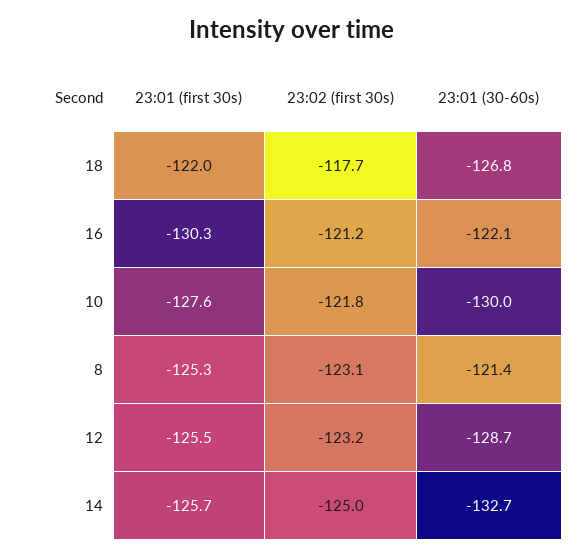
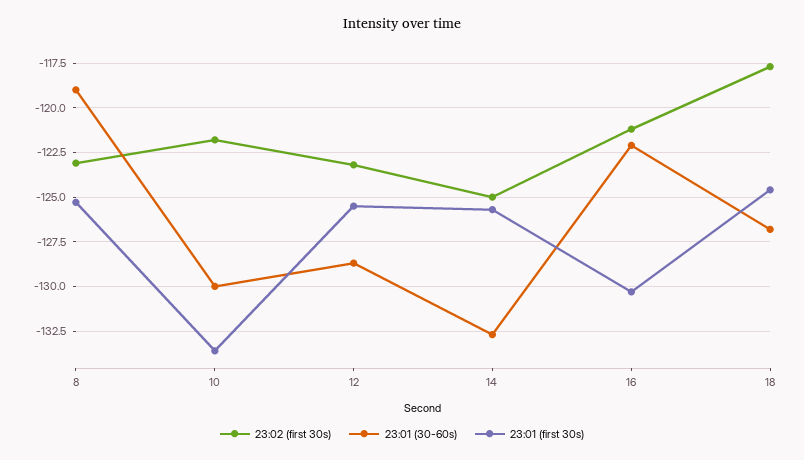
23:01 (first 30s), 18: -122 -> -124.5
23:01 (first 30s), 10: -127.6 -> -133.5
23:01 (30-60s), 8: -121.4 -> -119

